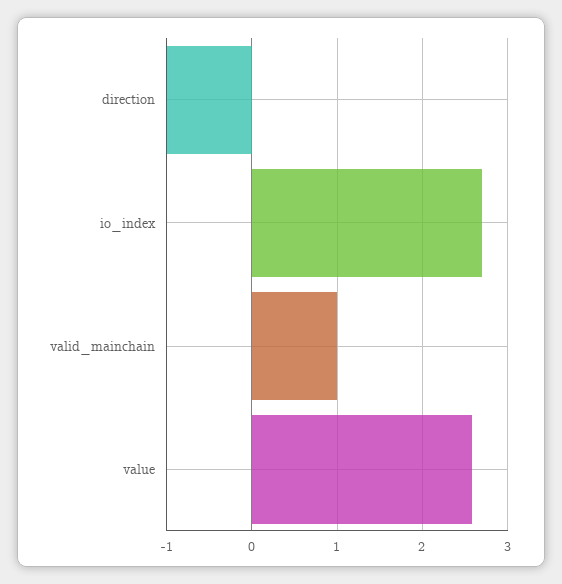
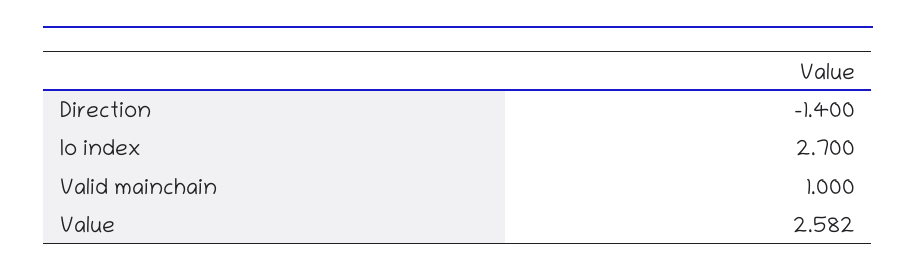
direction: -1 -> -1.4

